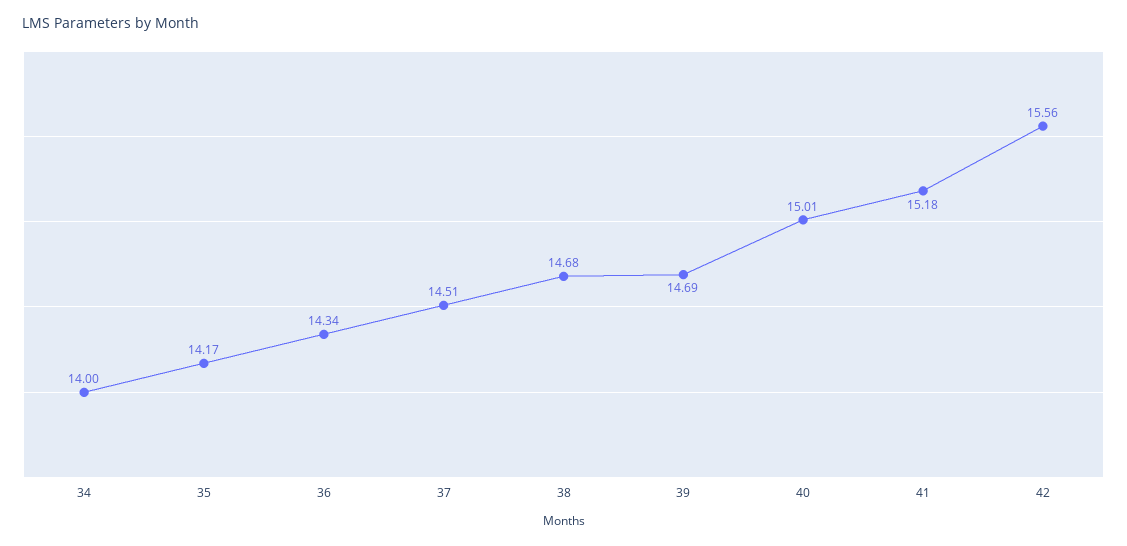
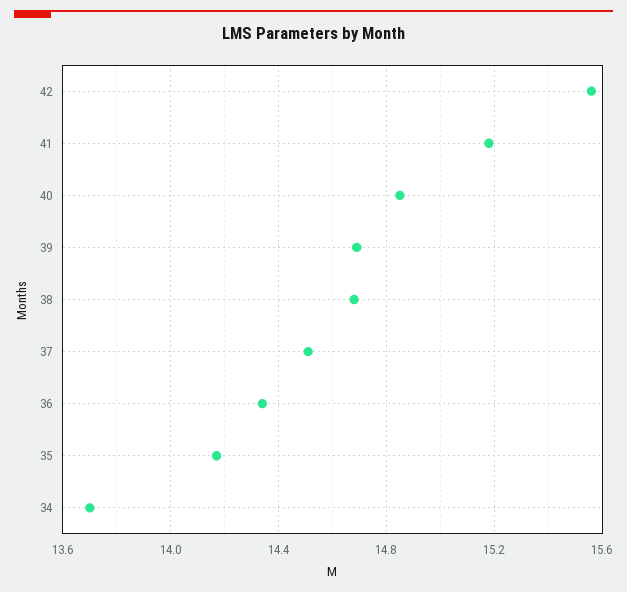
34: 14 -> 13.7
40: 15.01 -> 14.85

